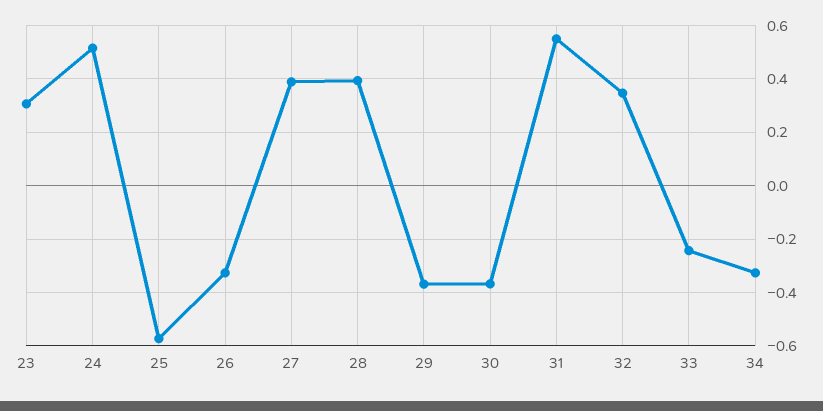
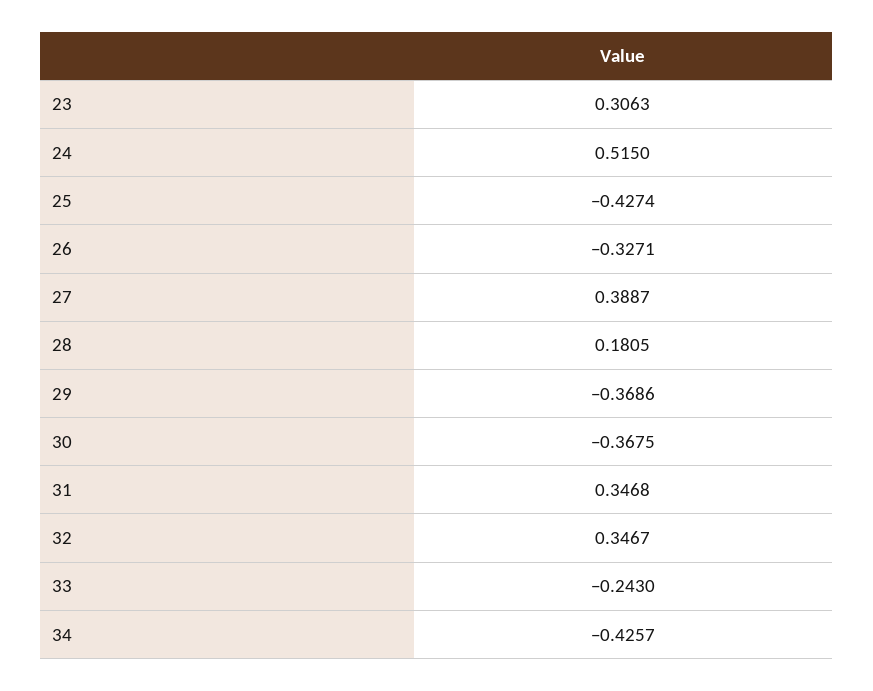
25: -0.575 -> -0.4274
28: 0.4 -> 0.1805
31: 0.55 -> 0.3468
34: -0.325 -> -0.4257

